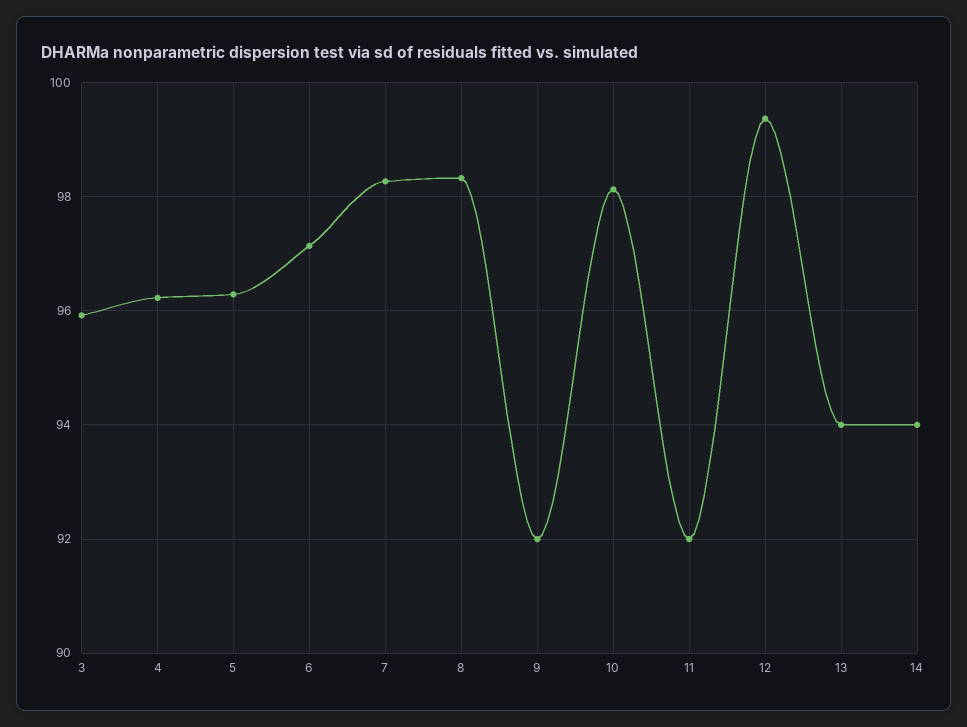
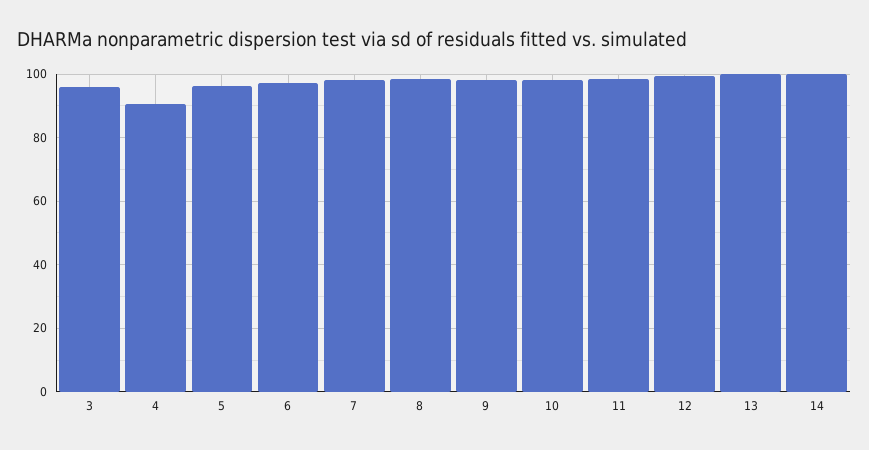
4: 96.2 -> 90
9: 92 -> 98
11: 92 -> 98
13: 94 -> 100
14: 94 -> 100

